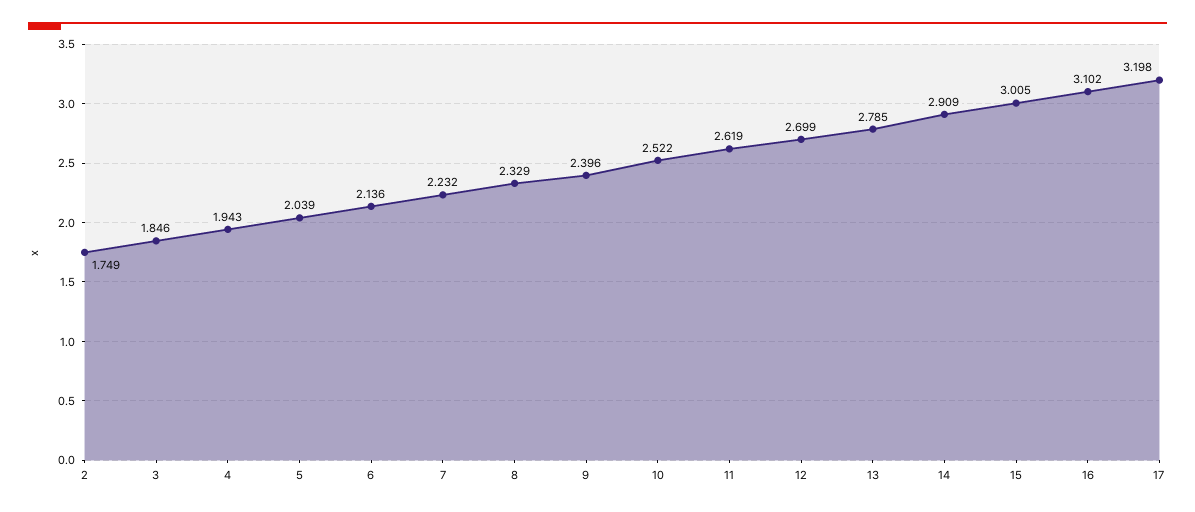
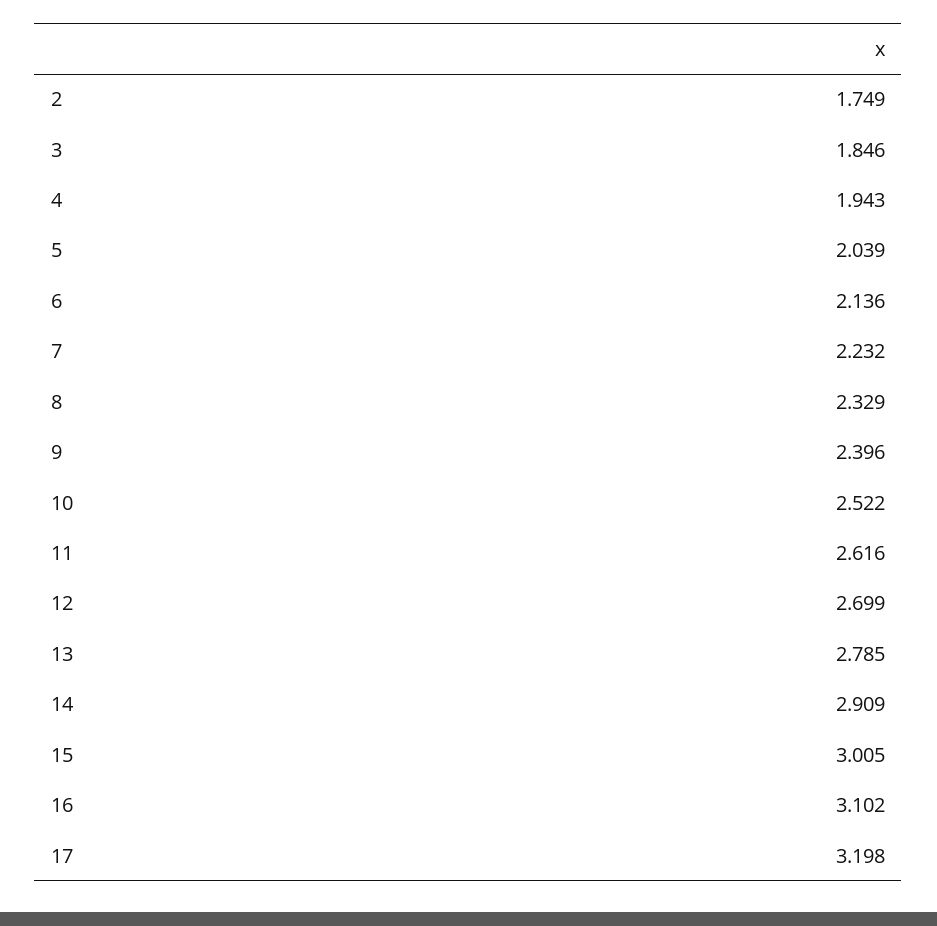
11: 2.619 -> 2.616

